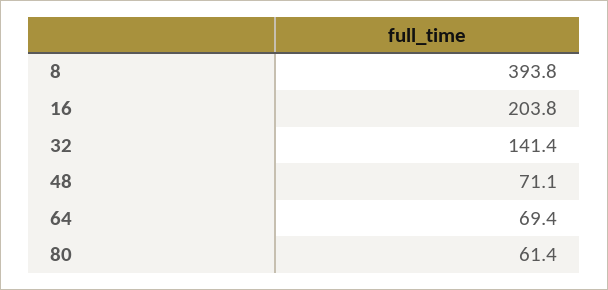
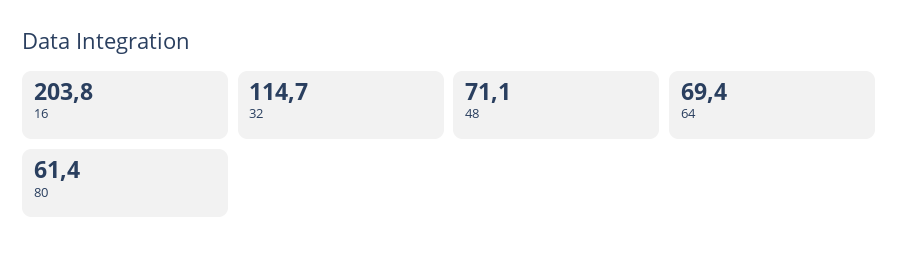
8: 393.8 -> none
32: 141.4 -> 114.7

